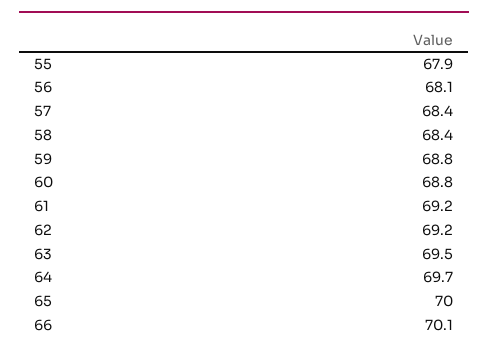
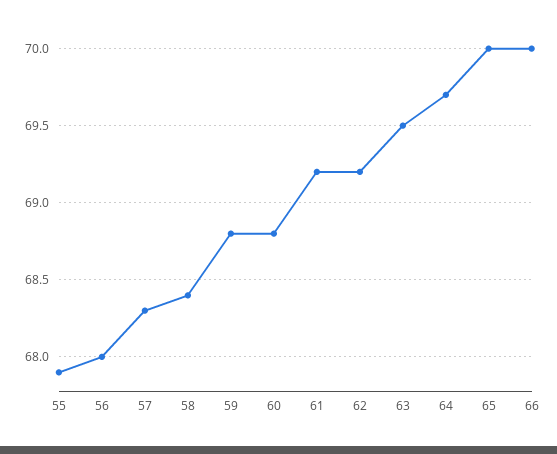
56: 68.1 -> 68
57: 68.4 -> 68.3
66: 70.1 -> 70

